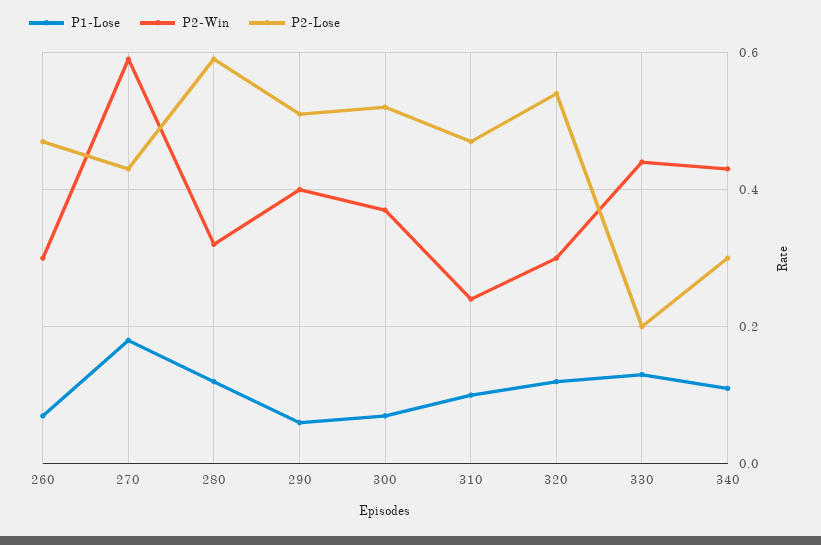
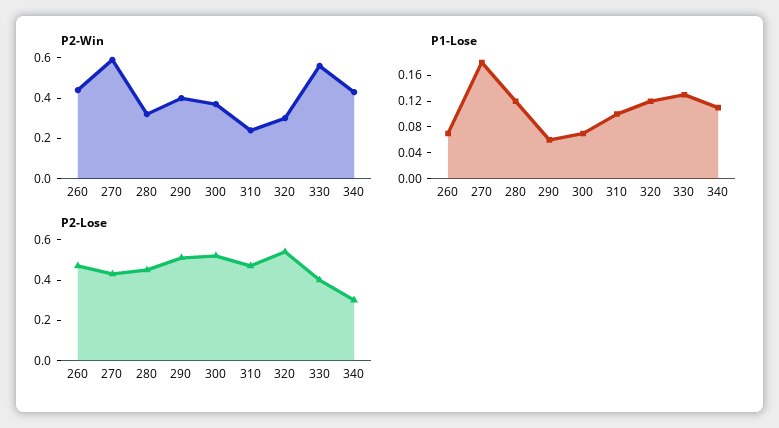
P2-Win, 260: 0.3 -> 0.45
P2-Lose, 280: 0.6 -> 0.45
P2-Win, 330: 0.45 -> 0.55
P2-Lose, 330: 0.2 -> 0.4

